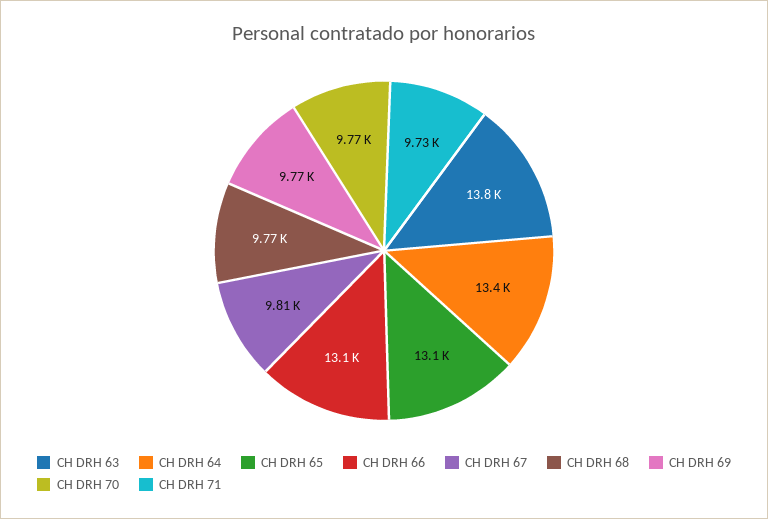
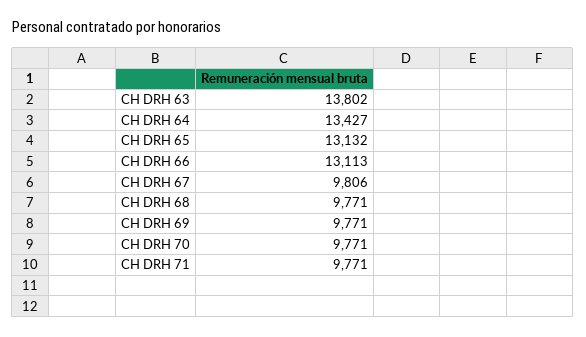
CH DRH 71: 9730 -> 9771

